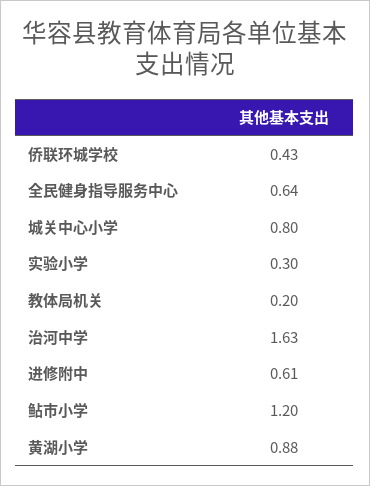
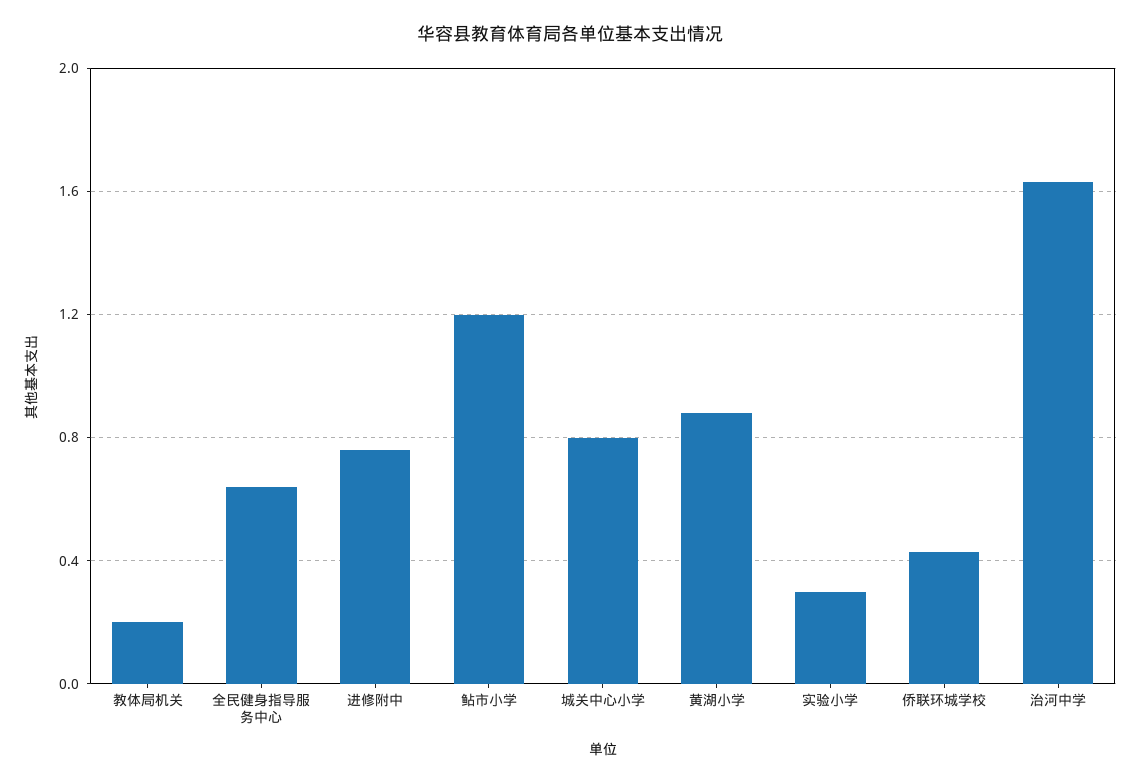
进修附中: 0.61 -> 0.75

